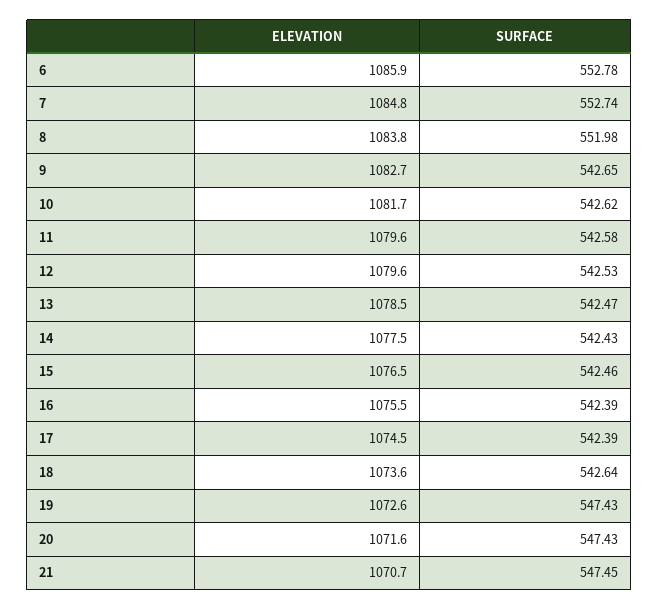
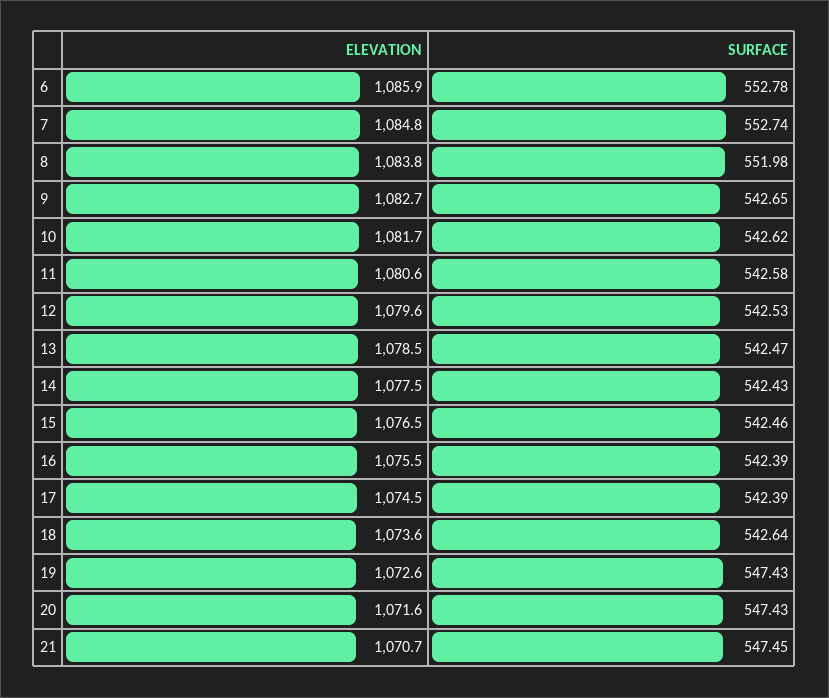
ELEVATION, 11: 1079.6 -> 1080.6

